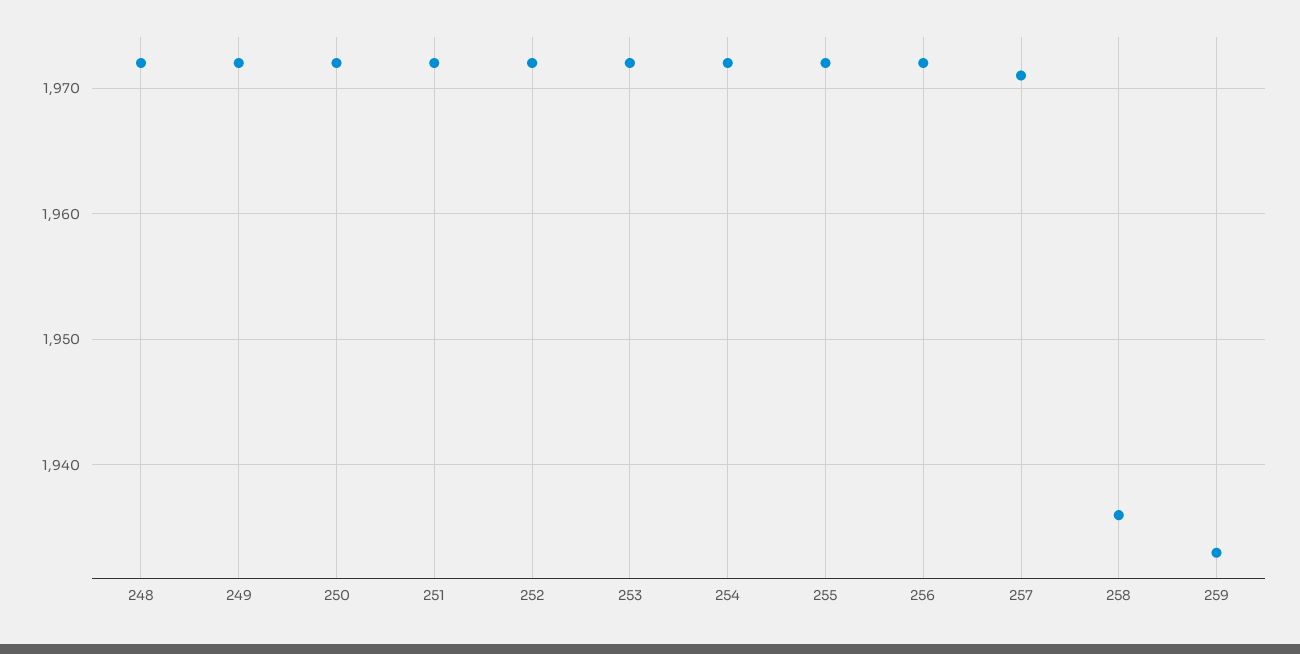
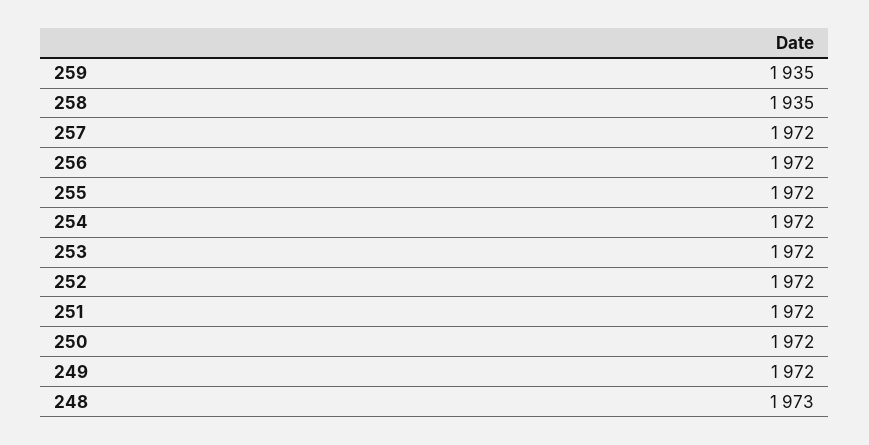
248: 1972 -> 1973
257: 1971 -> 1972
258: 1936 -> 1935
259: 1933 -> 1935

